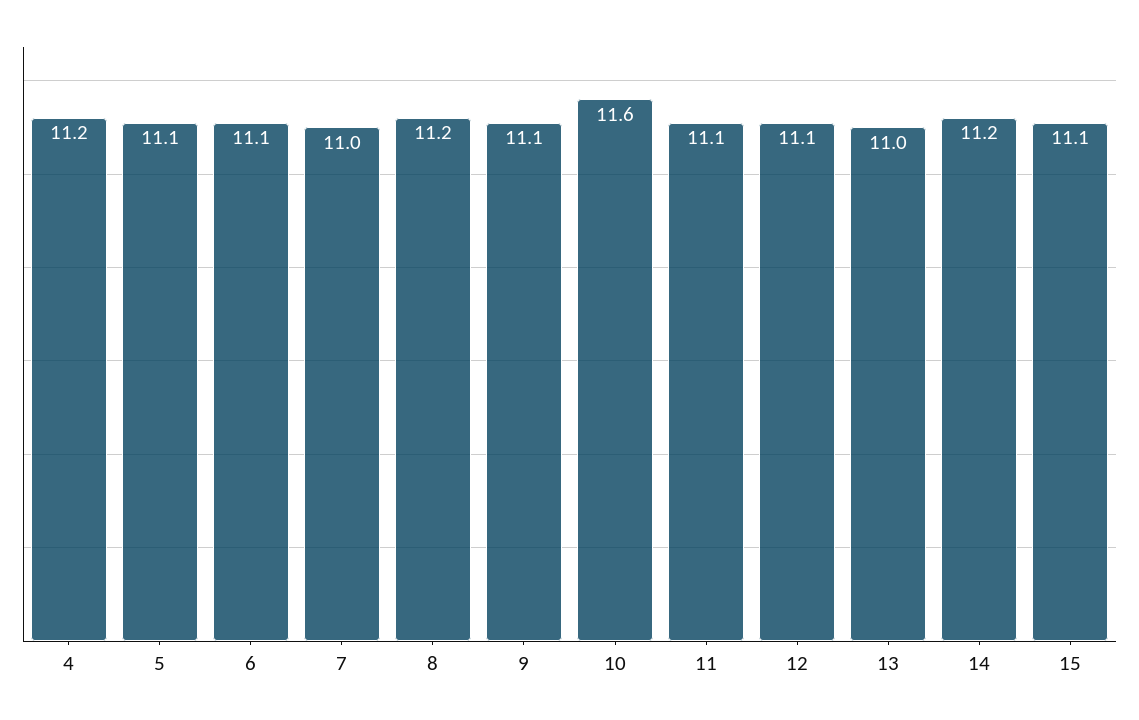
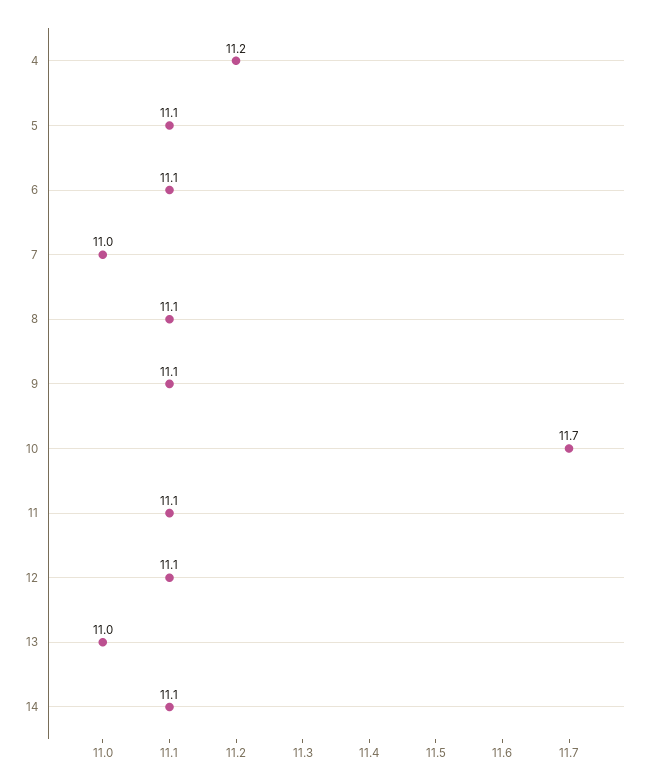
8: 11.2 -> 11.1
10: 11.6 -> 11.7
14: 11.2 -> 11.1
15: 11.1 -> none

